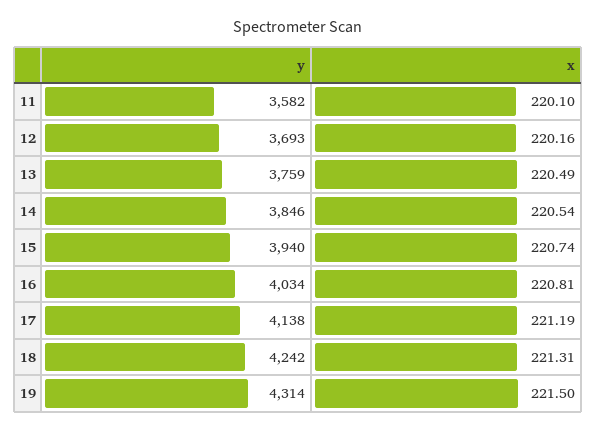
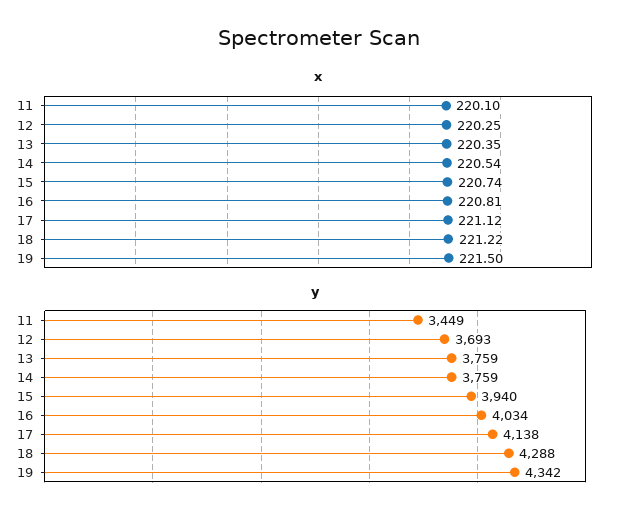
y, 11: 3582 -> 3449
x, 12: 220.16 -> 220.25
x, 13: 220.49 -> 220.35
y, 14: 3846 -> 3759
x, 17: 221.19 -> 221.12
y, 18: 4242 -> 4288
x, 18: 221.31 -> 221.22
y, 19: 4314 -> 4342

